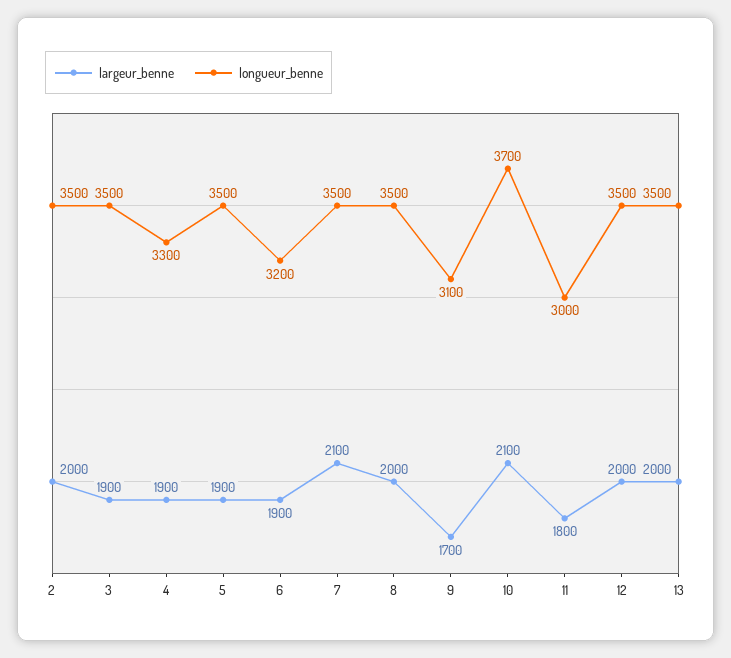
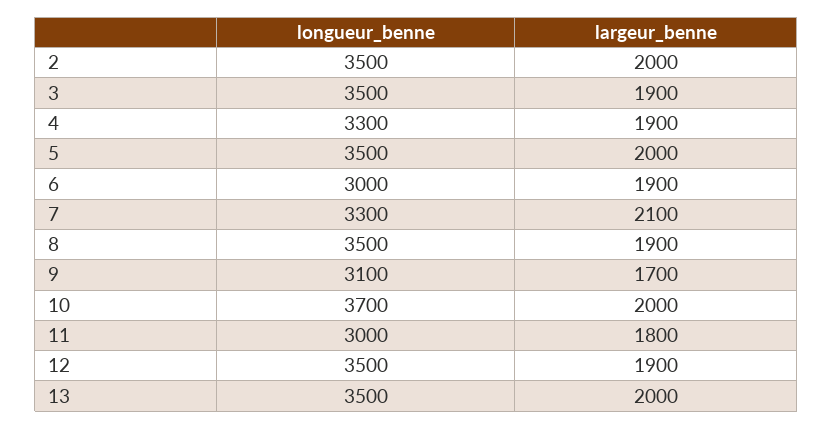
largeur_benne, 5: 1900 -> 2000
longueur_benne, 6: 3200 -> 3000
longueur_benne, 7: 3500 -> 3300
largeur_benne, 8: 2000 -> 1900
largeur_benne, 10: 2100 -> 2000
largeur_benne, 12: 2000 -> 1900

